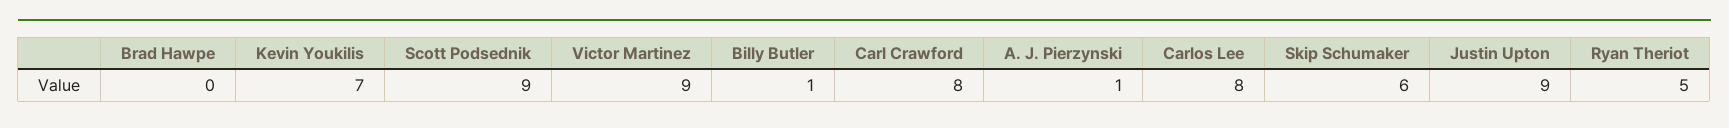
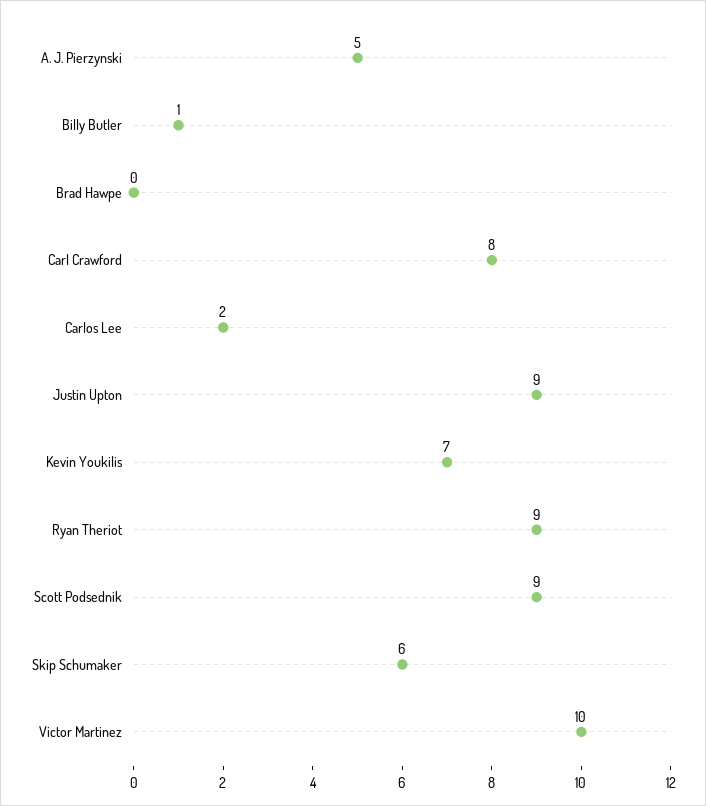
Victor Martinez: 9 -> 10
A. J. Pierzynski: 1 -> 5
Carlos Lee: 8 -> 2
Ryan Theriot: 5 -> 9

